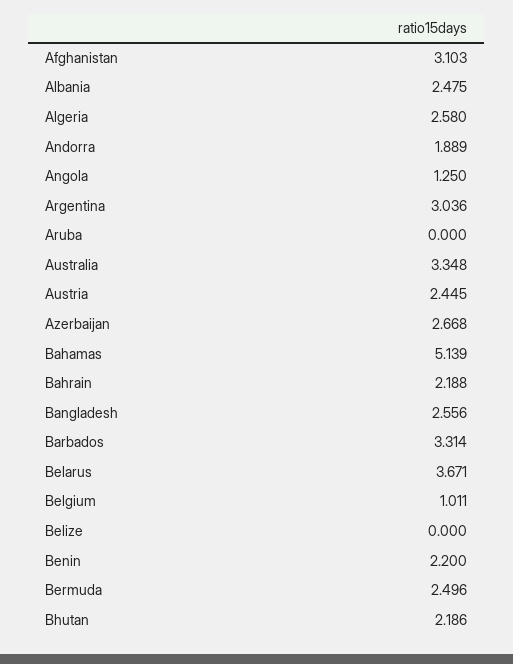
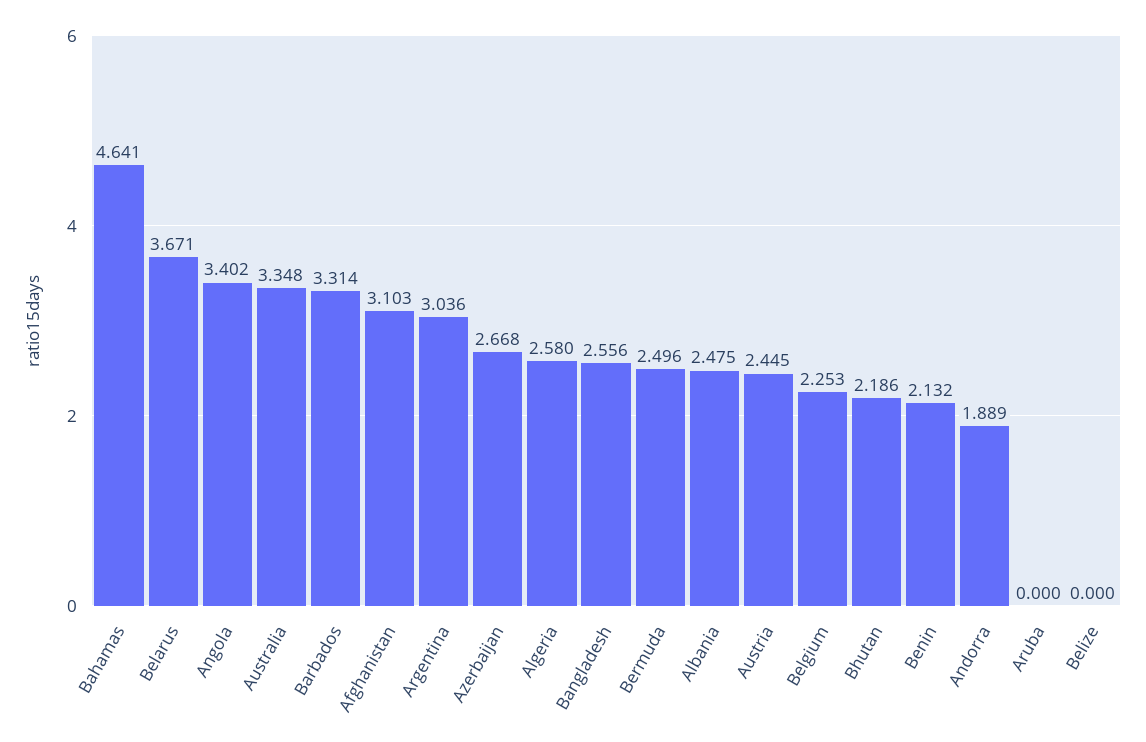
Angola: 1.25 -> 3.402
Bahamas: 5.139 -> 4.641
Bahrain: 2.188 -> none
Belgium: 1.011 -> 2.253
Benin: 2.2 -> 2.132

